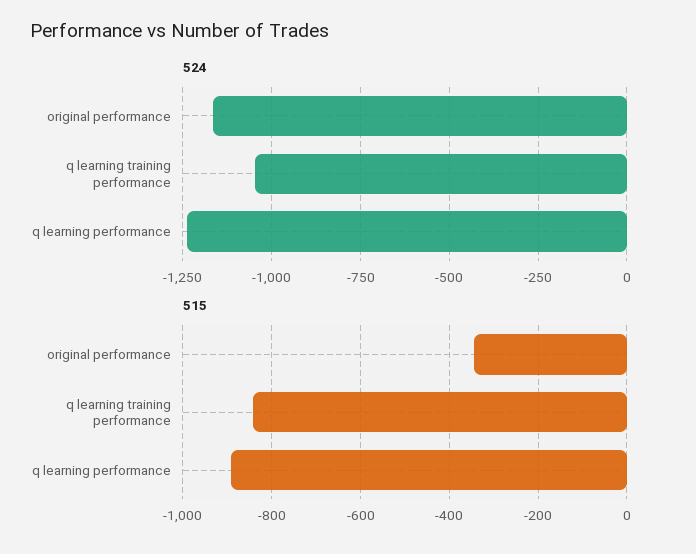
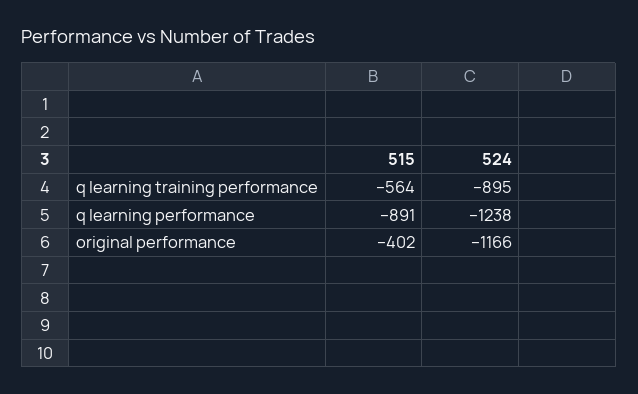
524, q learning training performance: -1050 -> -895
515, original performance: -340 -> -402
515, q learning training performance: -840 -> -564

